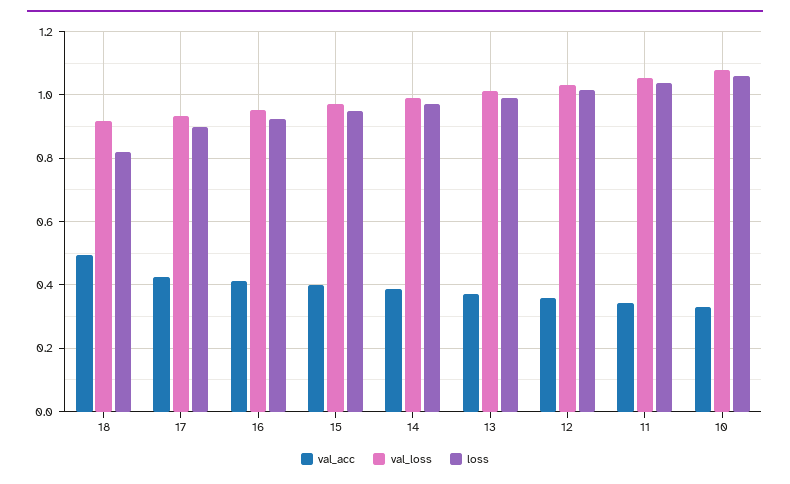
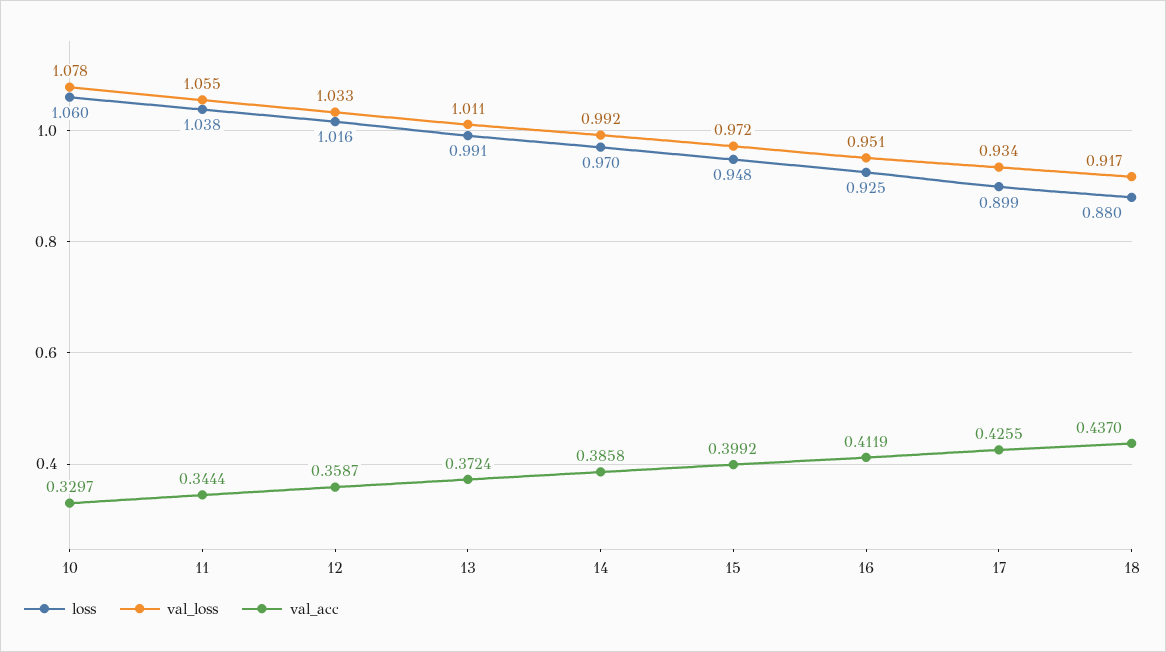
val_acc, 18: 0.5 -> 0.437
loss, 18: 0.82 -> 0.88

